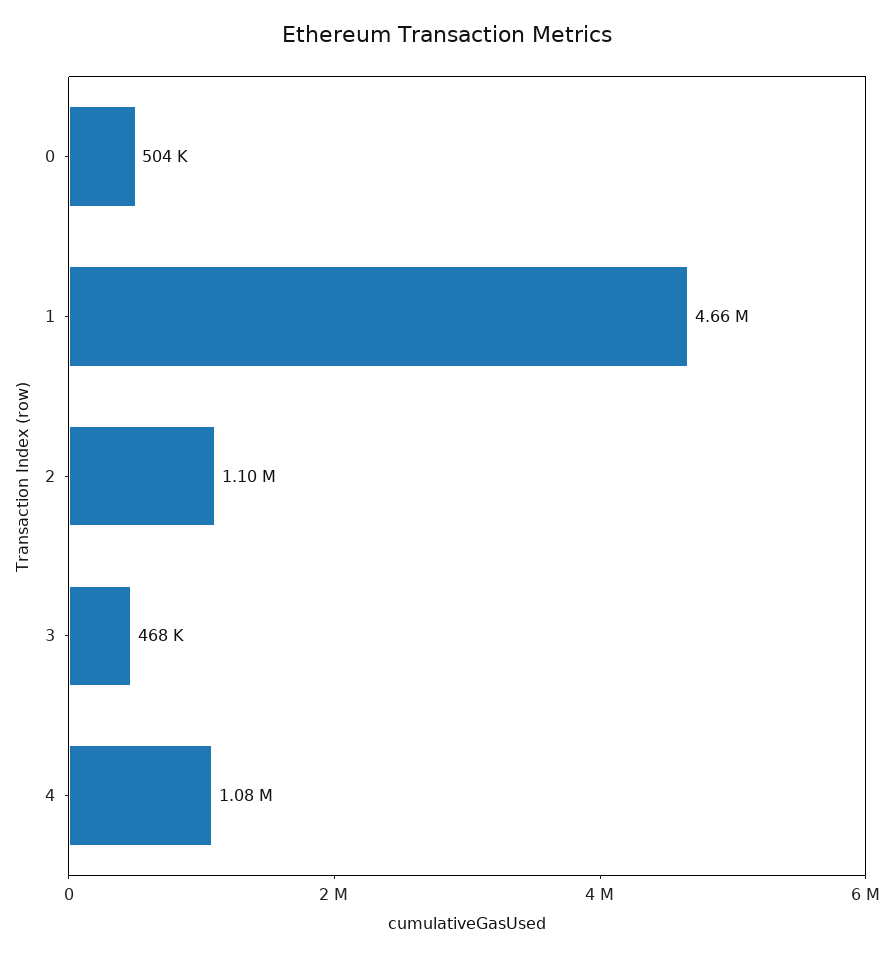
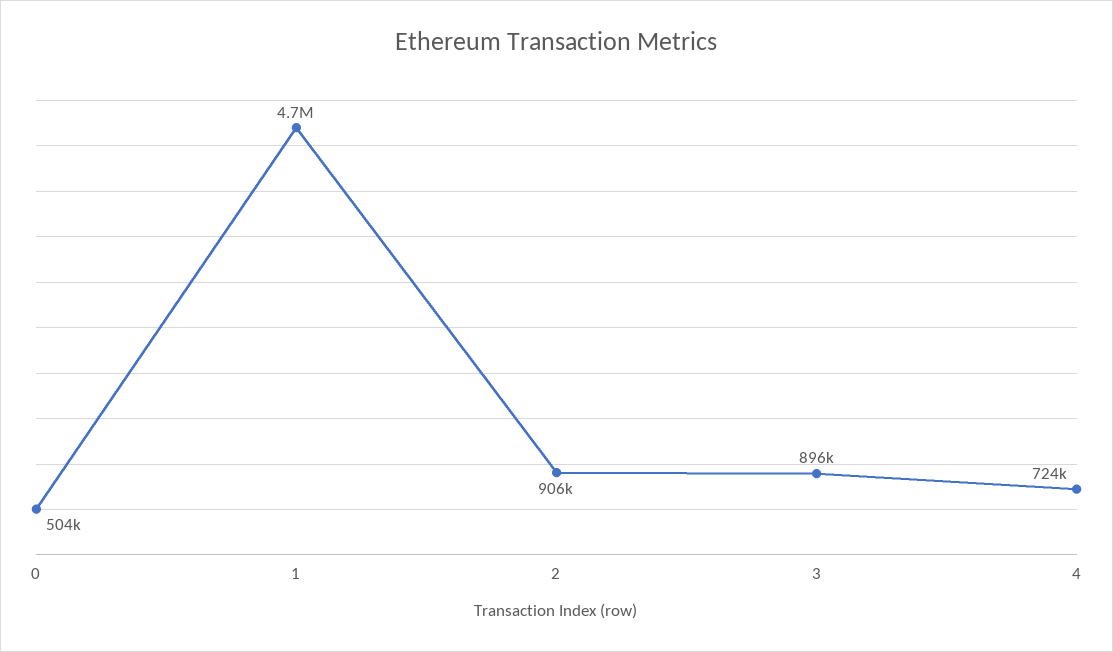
2: 1100000 -> 906000
3: 468000 -> 896000
4: 1080000 -> 724000

